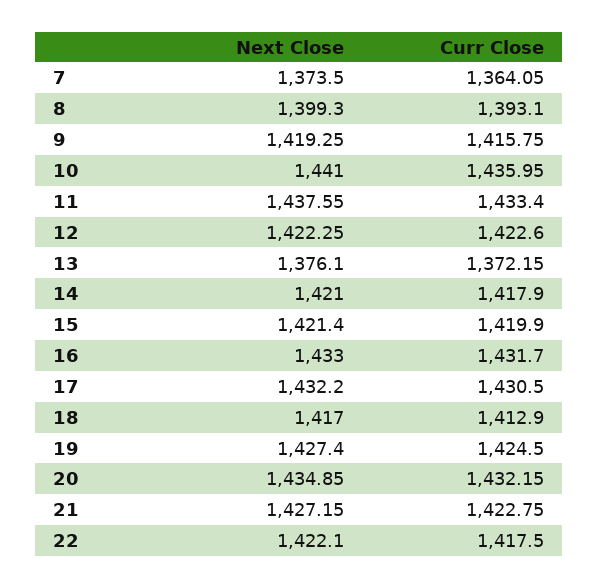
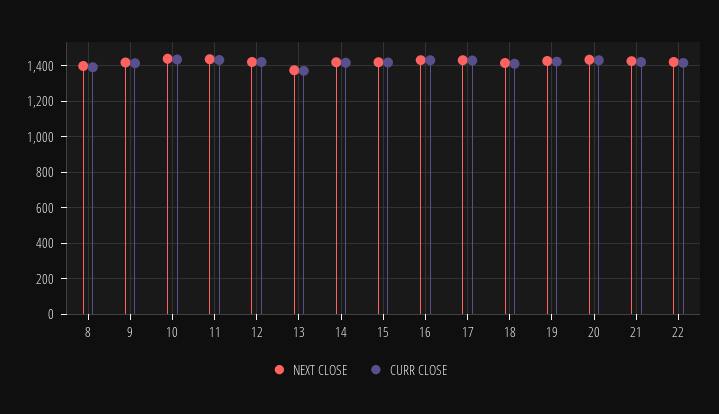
Next Close, 7: 1373.5 -> none
Curr Close, 7: 1364.05 -> none

